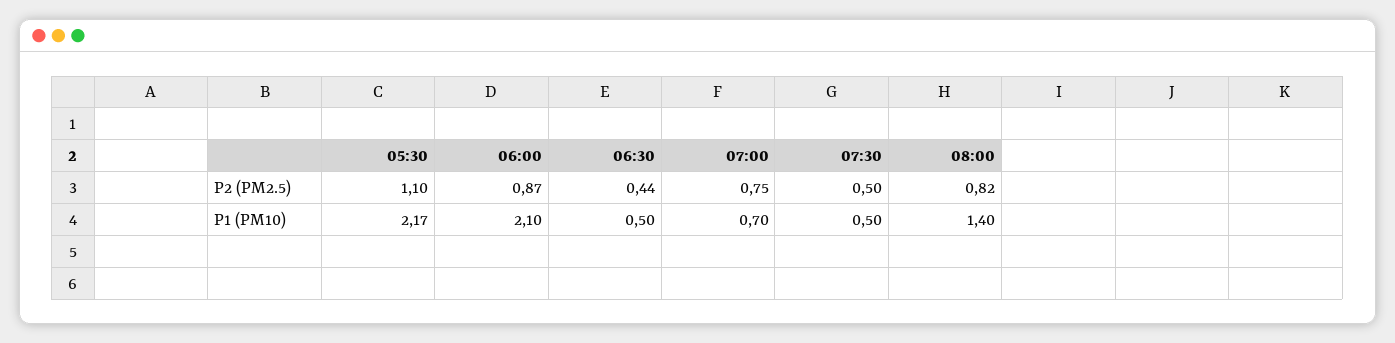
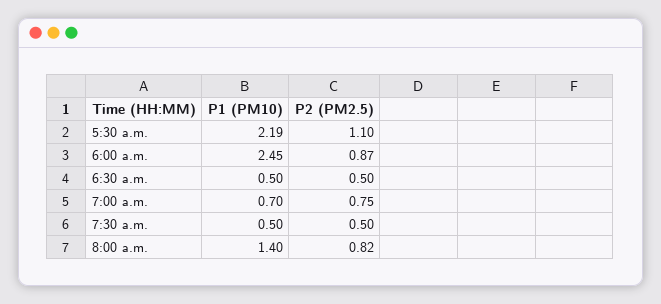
06:30, P2 (PM2.5): 0.44 -> 0.5
05:30, P1 (PM10): 2.17 -> 2.19
06:00, P1 (PM10): 2.1 -> 2.45

